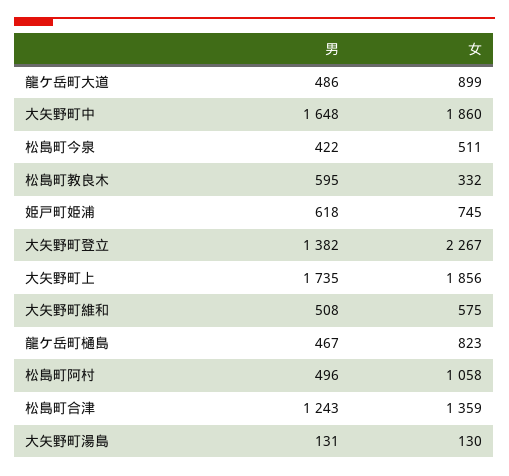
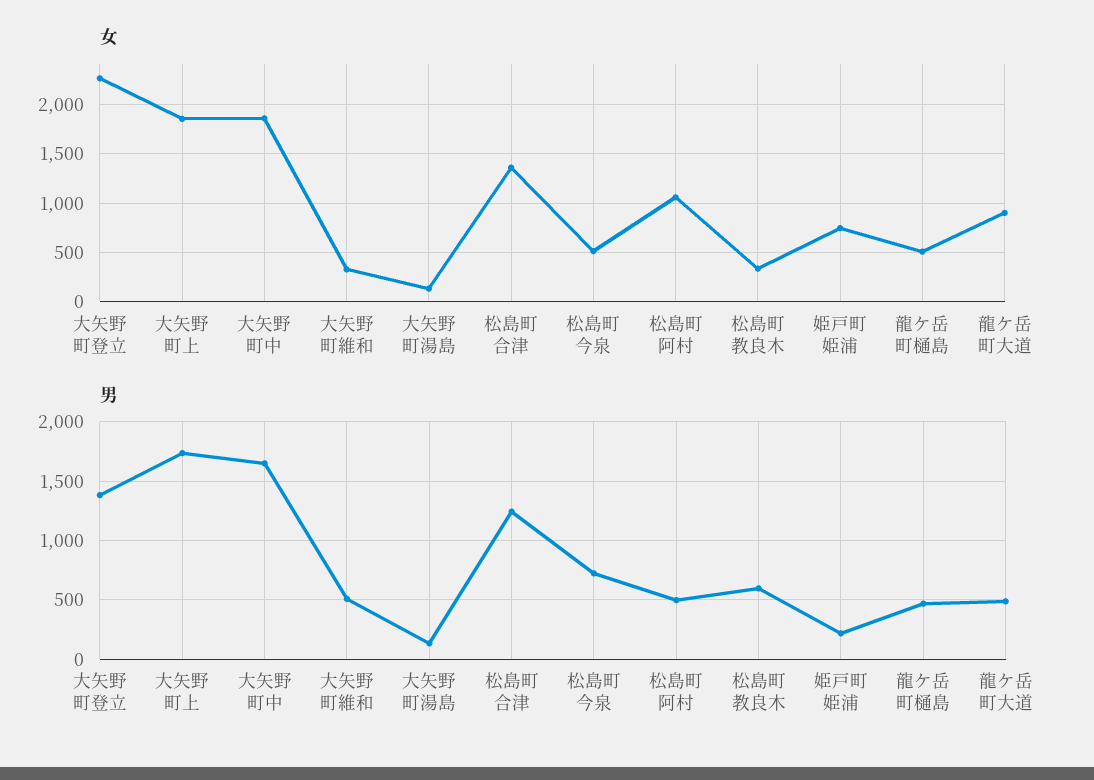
男, 松島町今泉: 422 -> 700
男, 姫戸町姫浦: 618 -> 200
女, 大矢野町維和: 575 -> 300
女, 龍ケ岳町樋島: 823 -> 500

